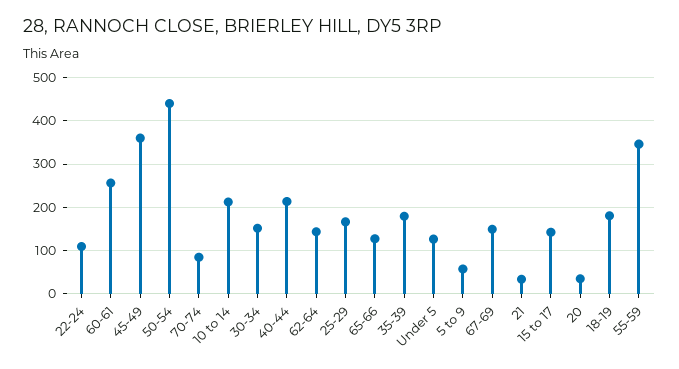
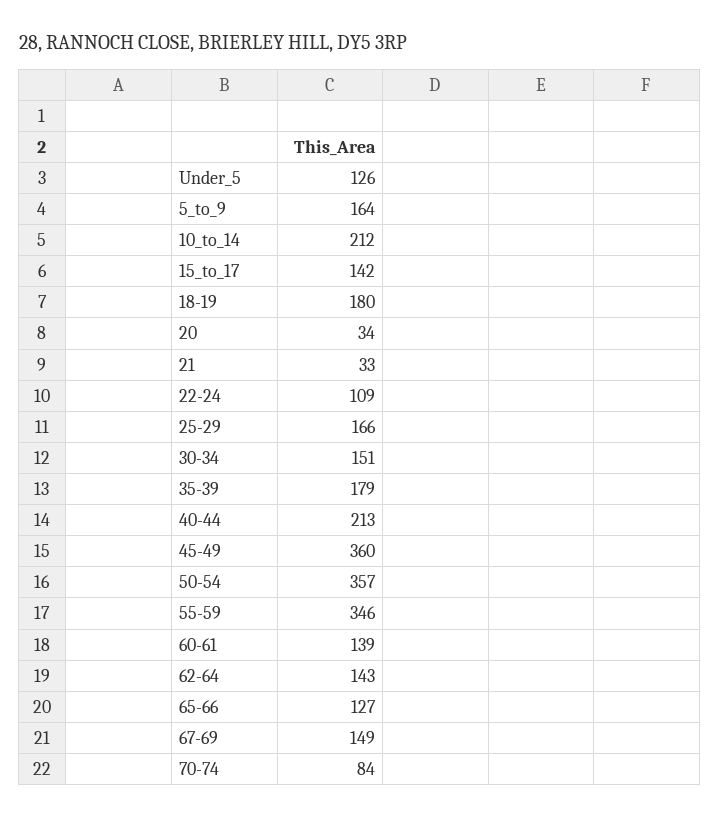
60-61: 260 -> 139
50-54: 440 -> 357
5 to 9: 60 -> 164

